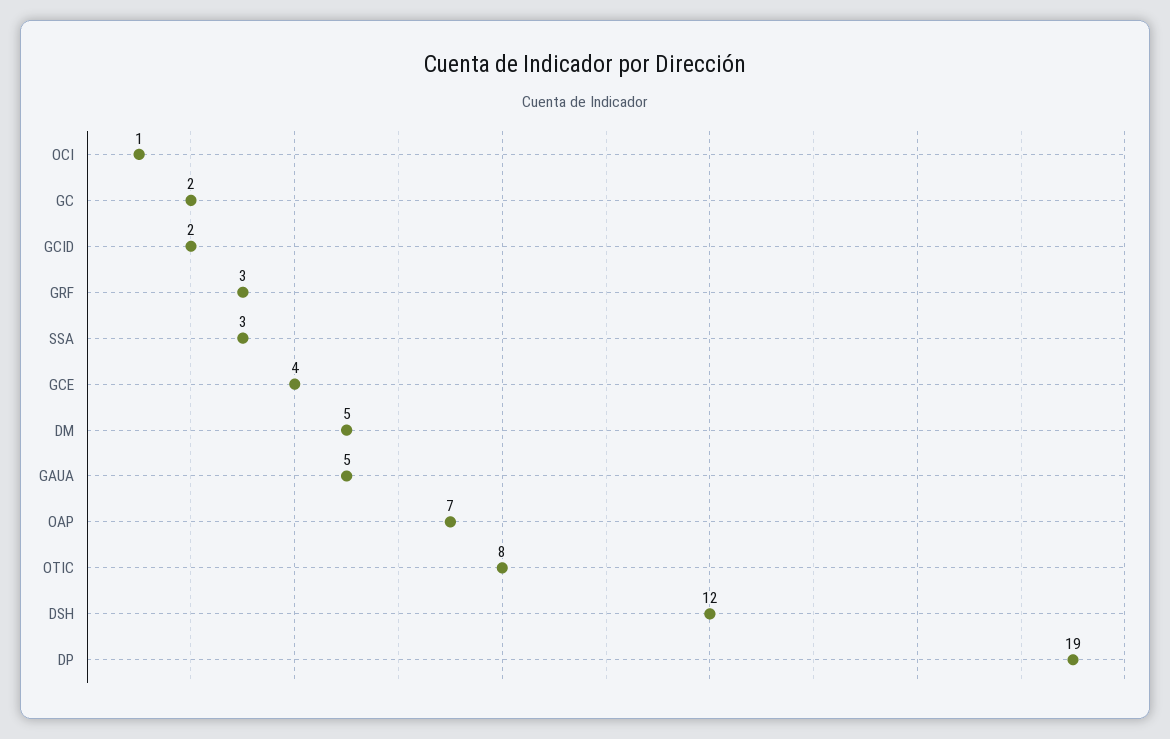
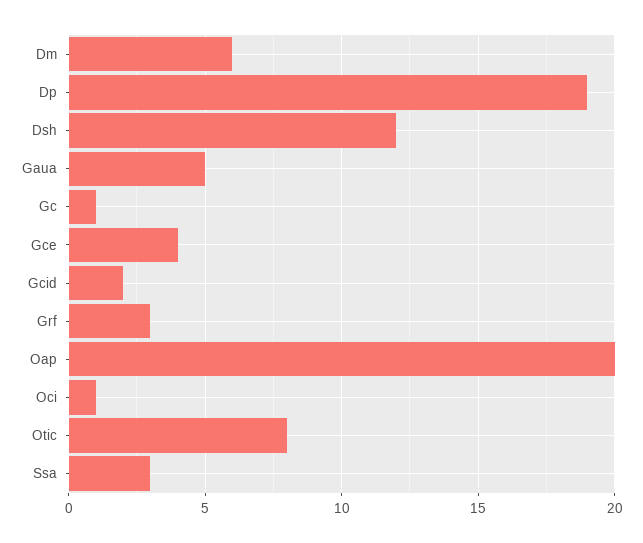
GC: 2 -> 1
DM: 5 -> 6
OAP: 7 -> 20

